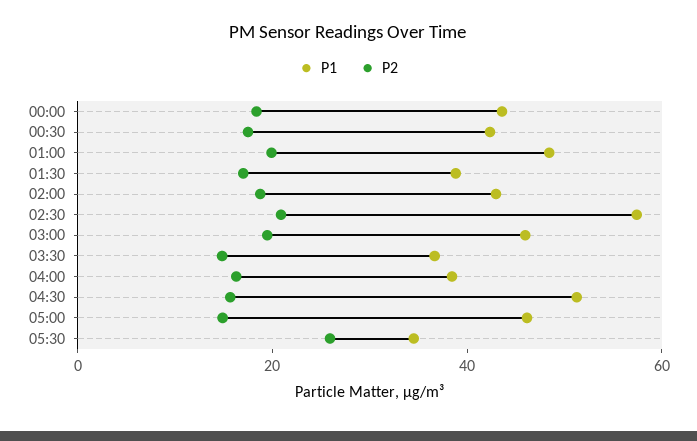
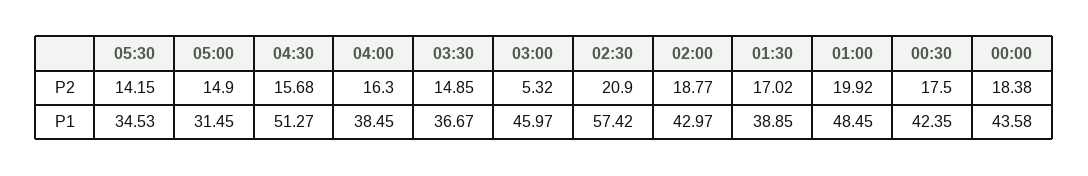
P2, 03:00: 20 -> 5.32
P1, 05:00: 45 -> 31.45
P2, 05:30: 25 -> 14.15

